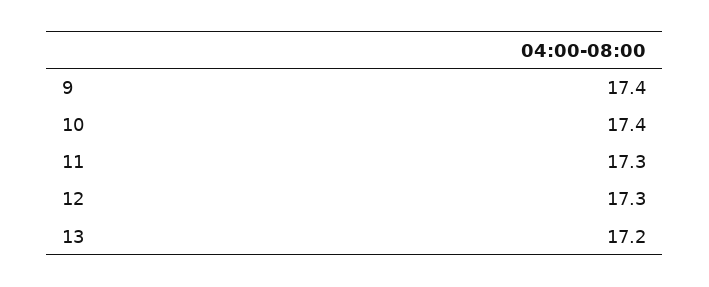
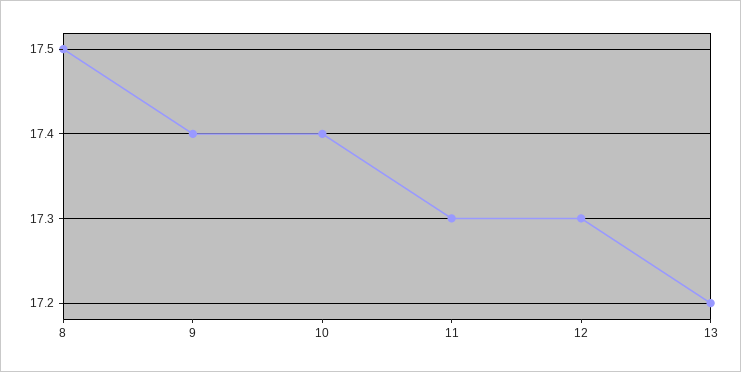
8: none -> 17.5

